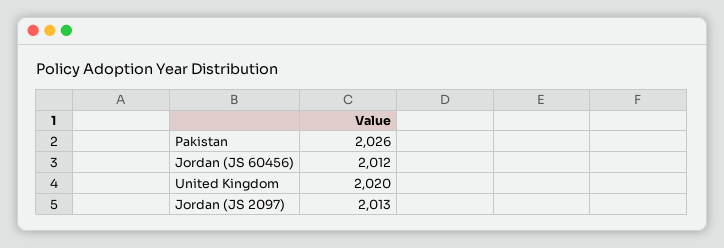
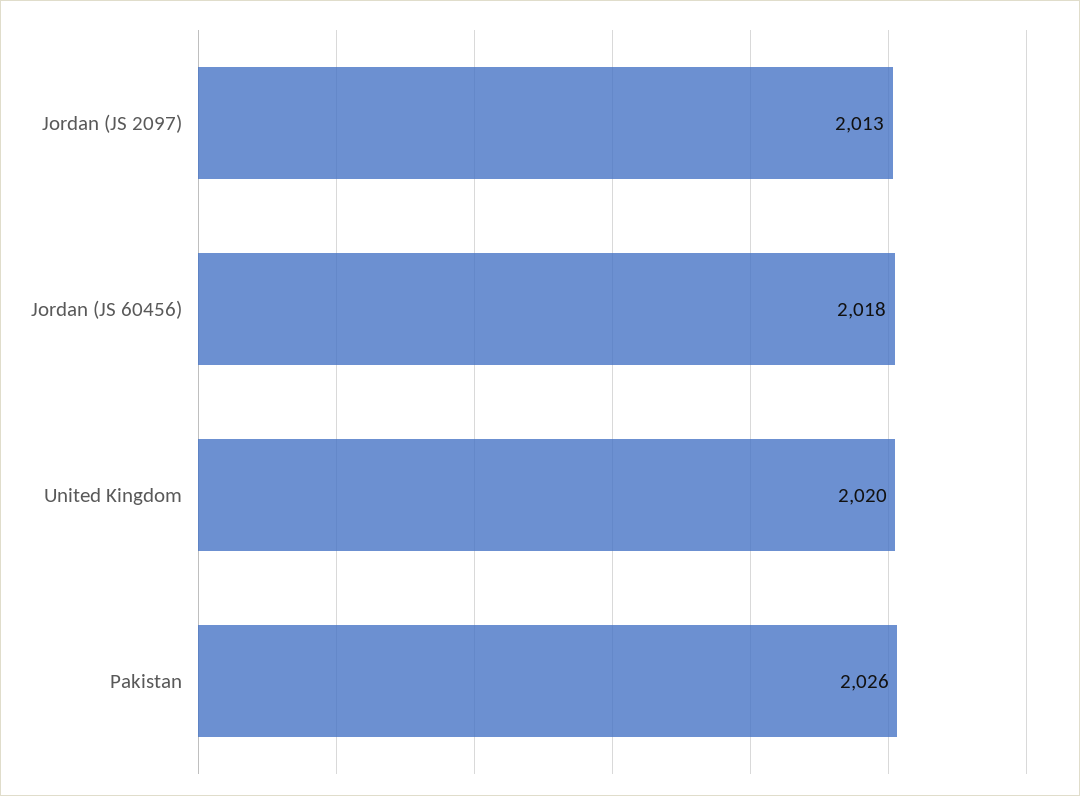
Jordan (JS 60456): 2012 -> 2018

